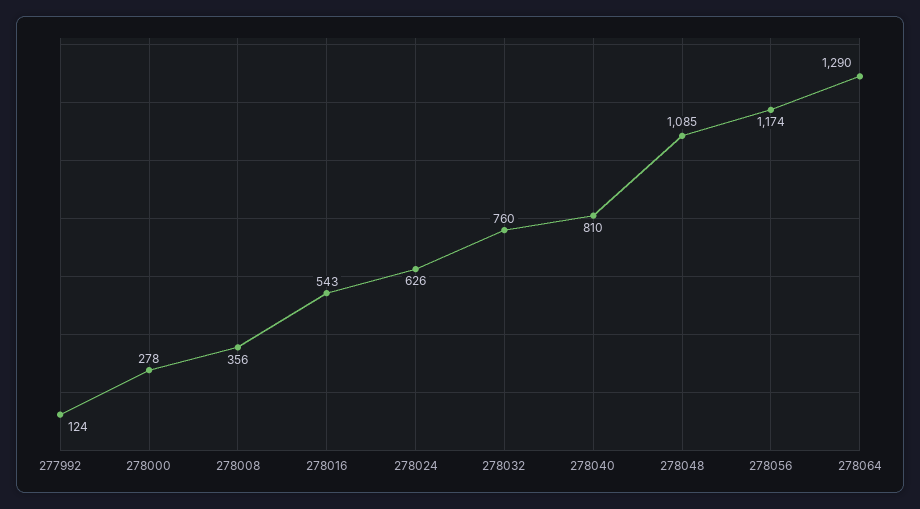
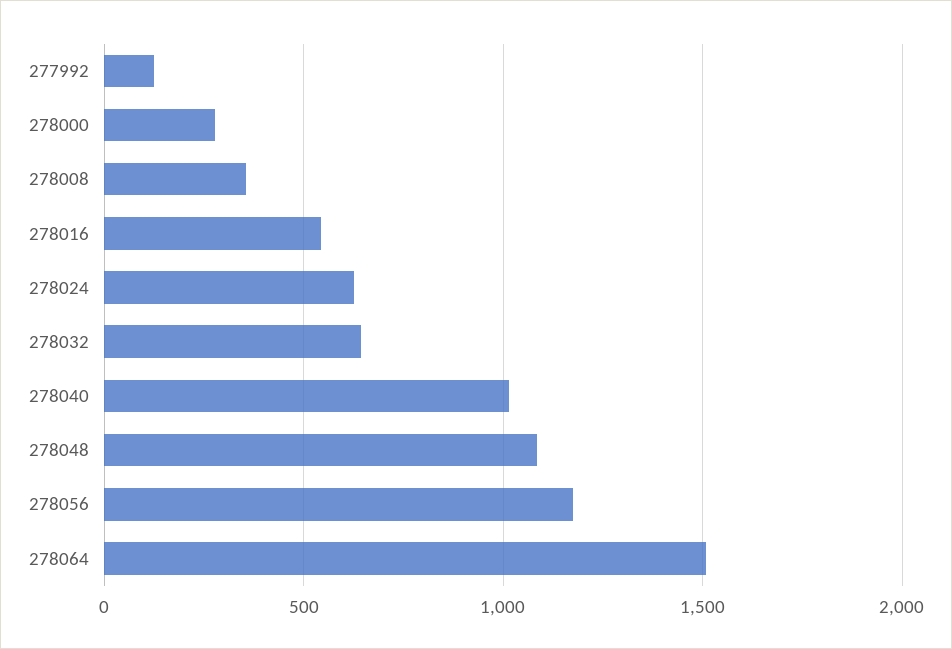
278032: 760 -> 650
278040: 810 -> 1000
278064: 1290 -> 1500

